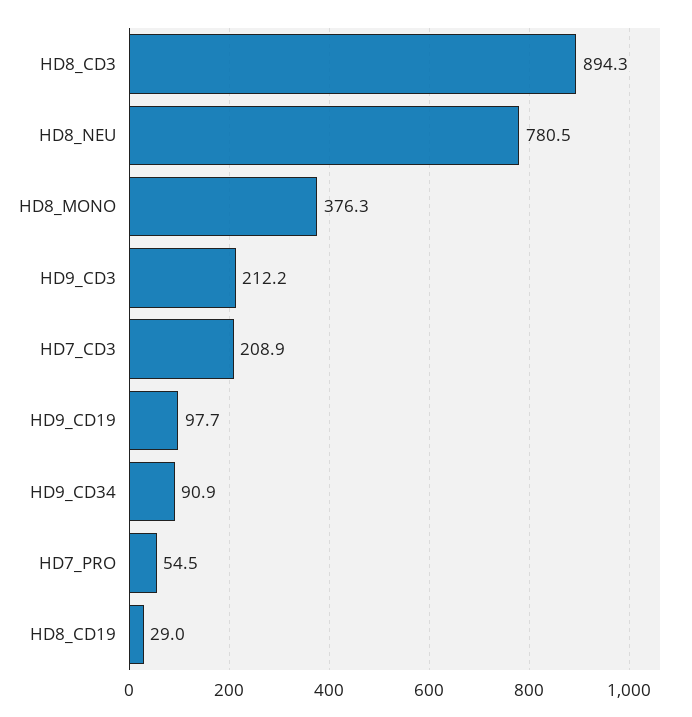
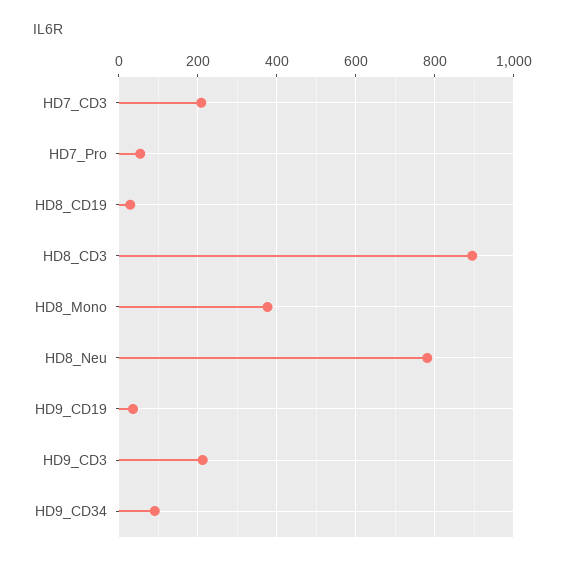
HD9_CD19: 97.7 -> 40

